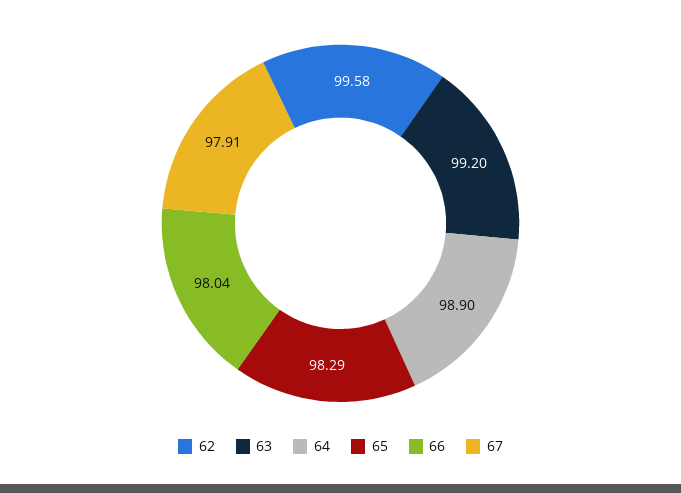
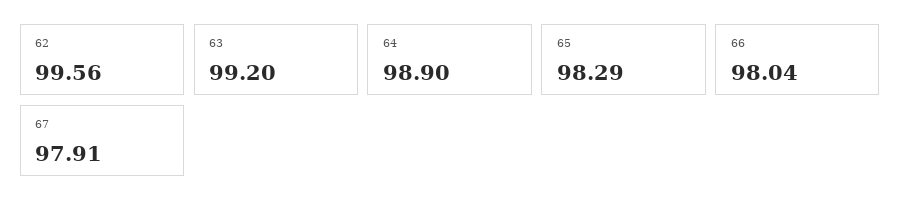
62: 99.58 -> 99.56

